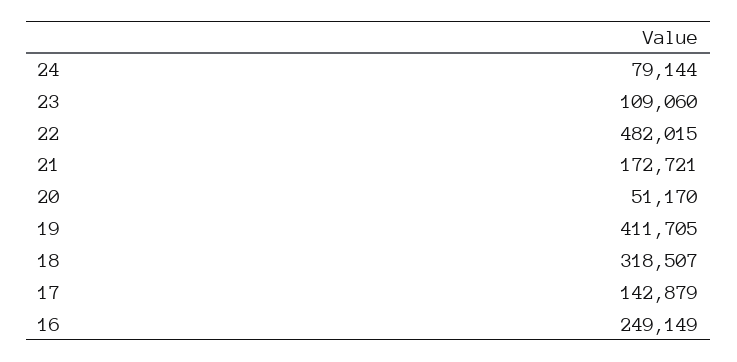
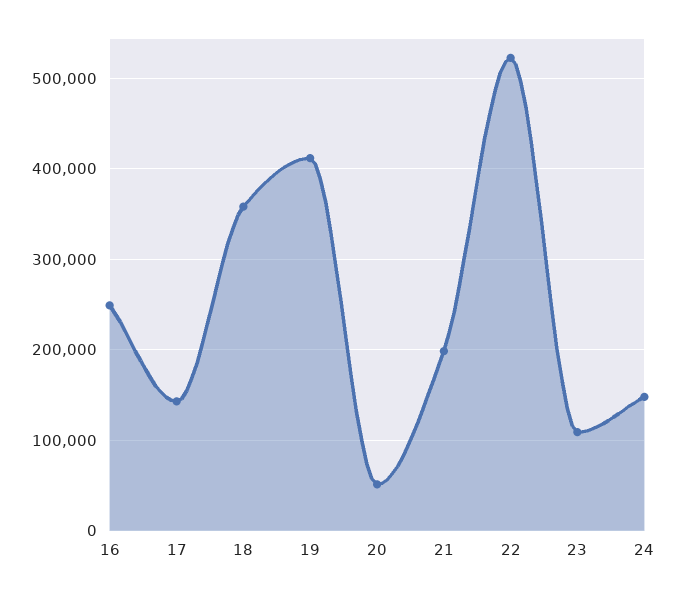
24: 79144 -> 150000
22: 482015 -> 520000
21: 172721 -> 200000
18: 318507 -> 360000

